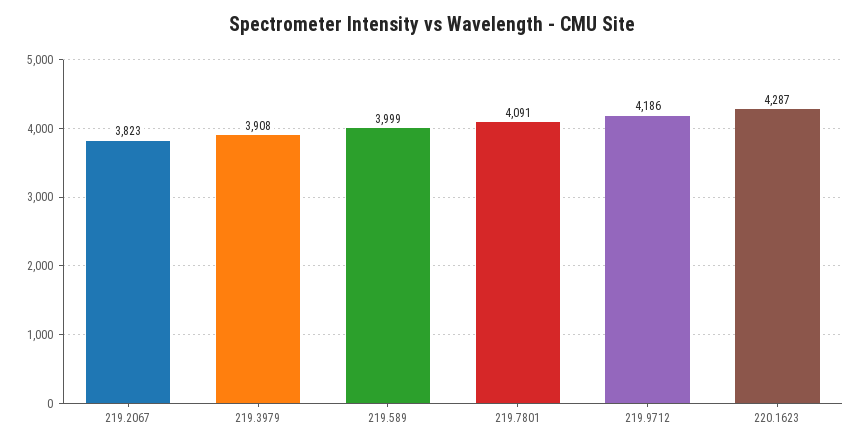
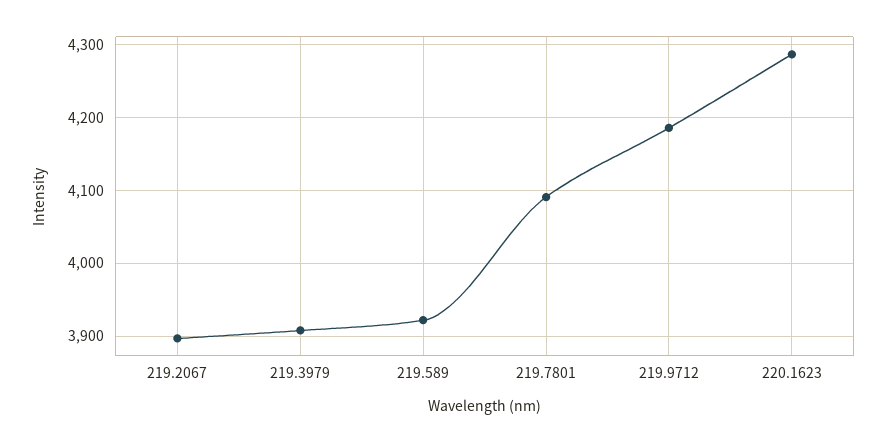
219.2067: 3823 -> 3900
219.589: 3999 -> 3920

